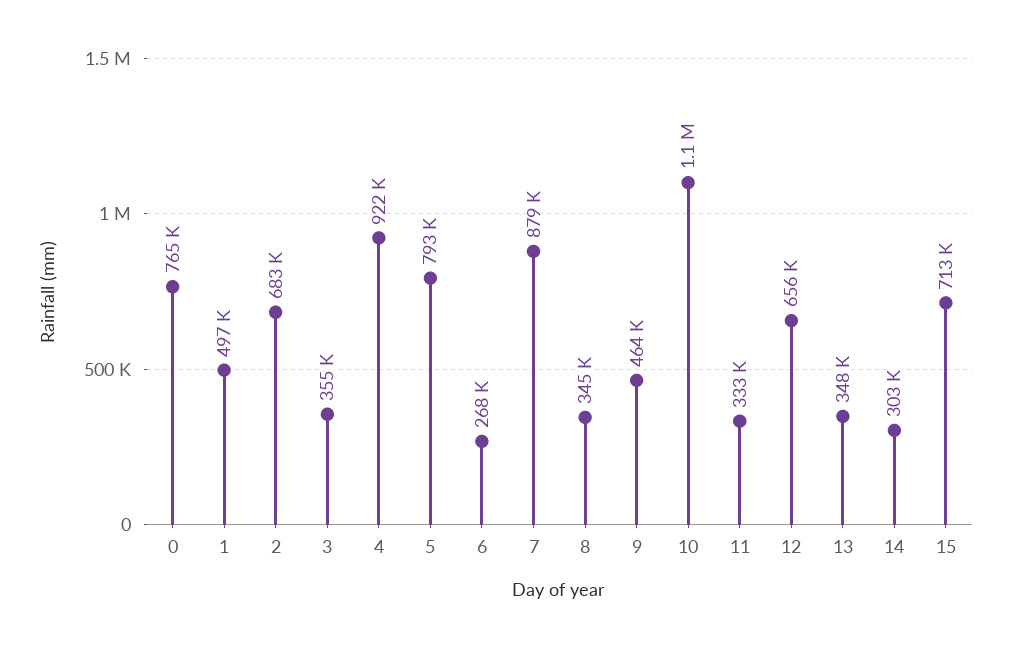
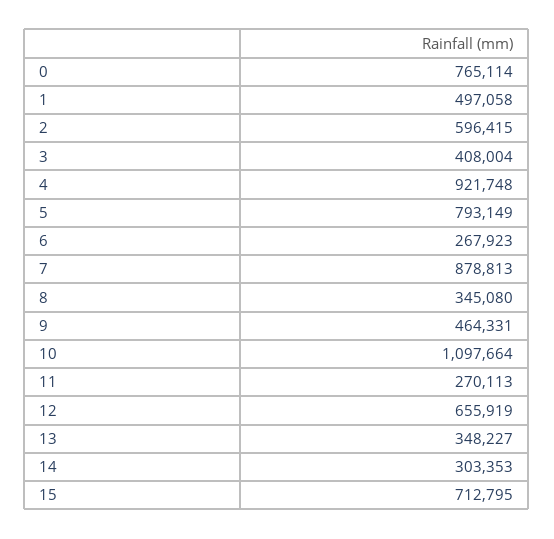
2: 683000 -> 596415
3: 355000 -> 408004
11: 333000 -> 270113

